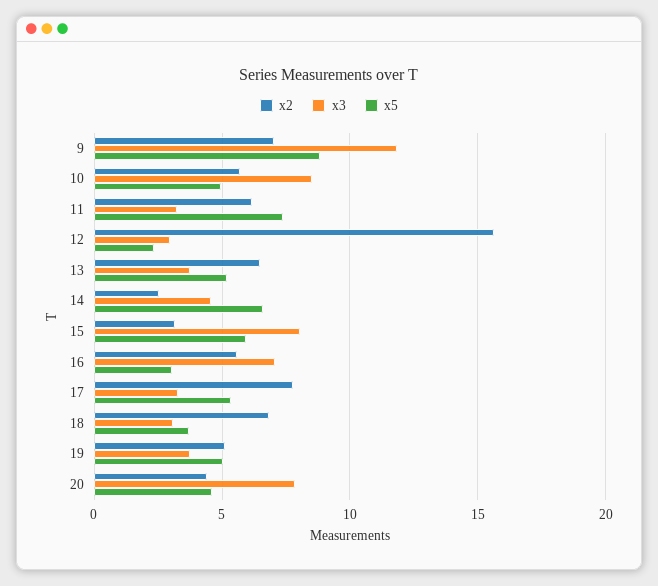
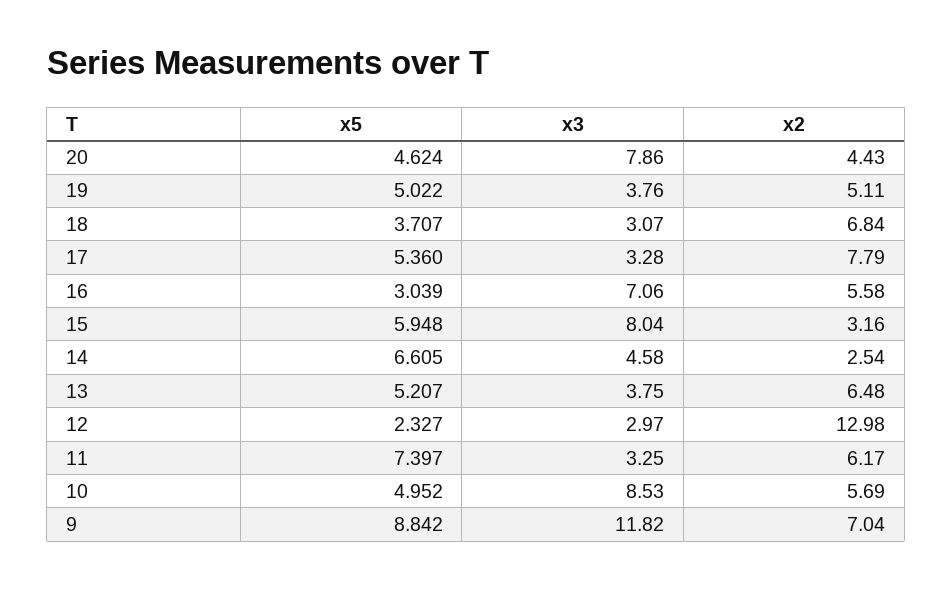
x2, 12: 15.5 -> 12.98

